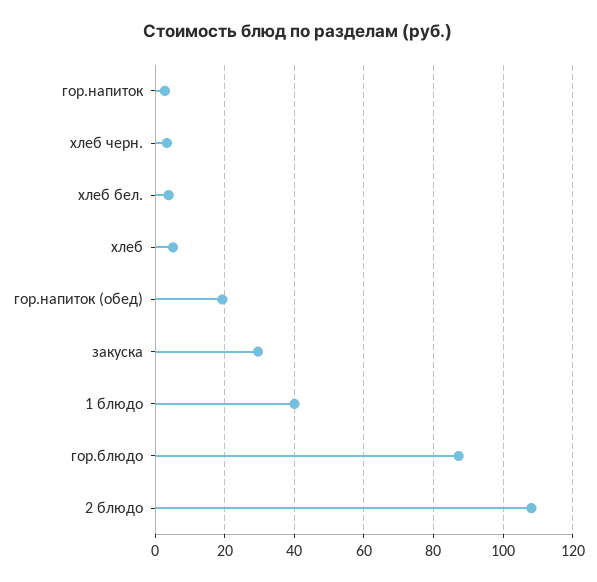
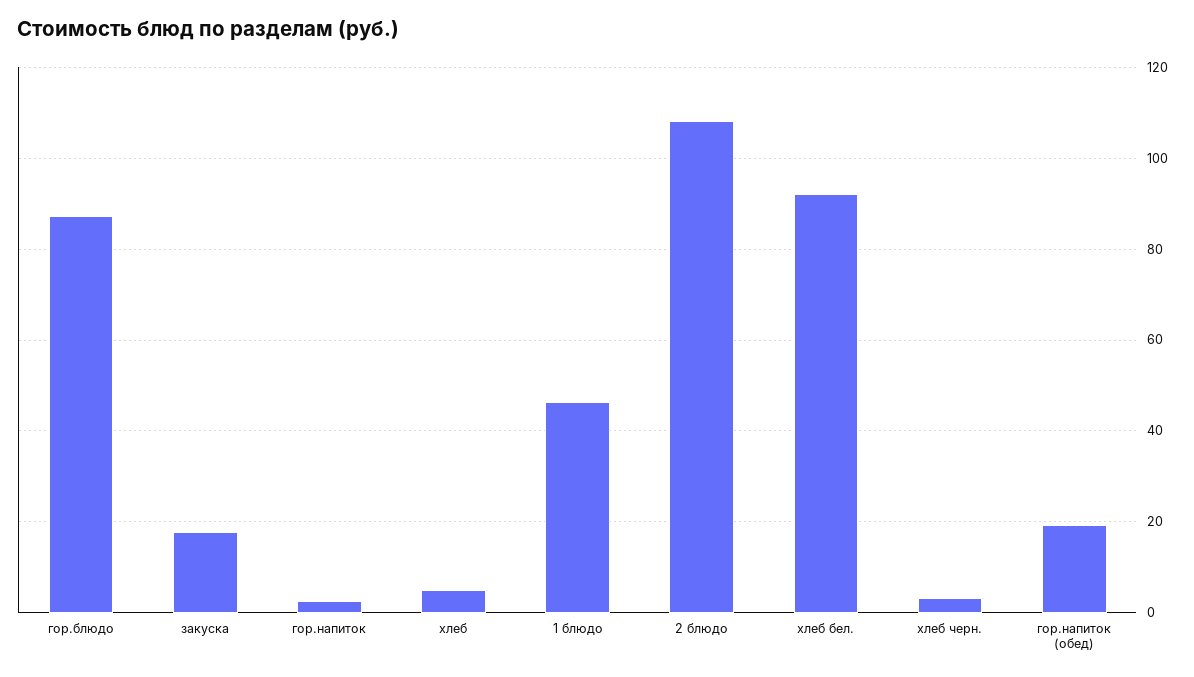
хлеб бел.: 4 -> 92
закуска: 30 -> 18
1 блюдо: 40 -> 46

